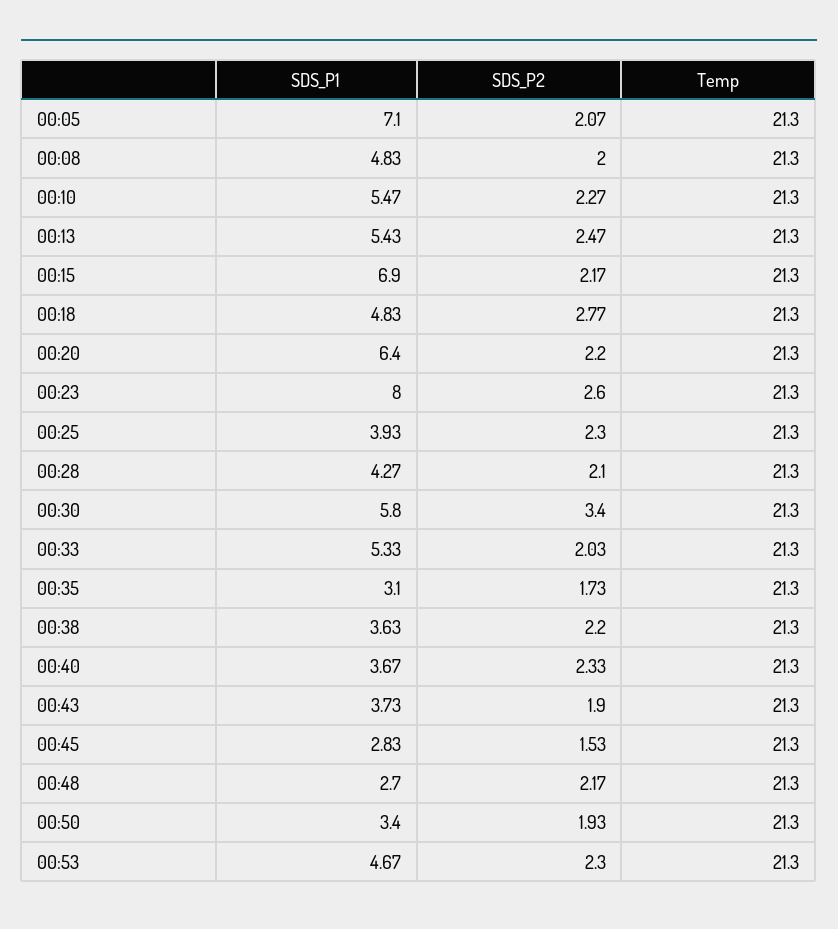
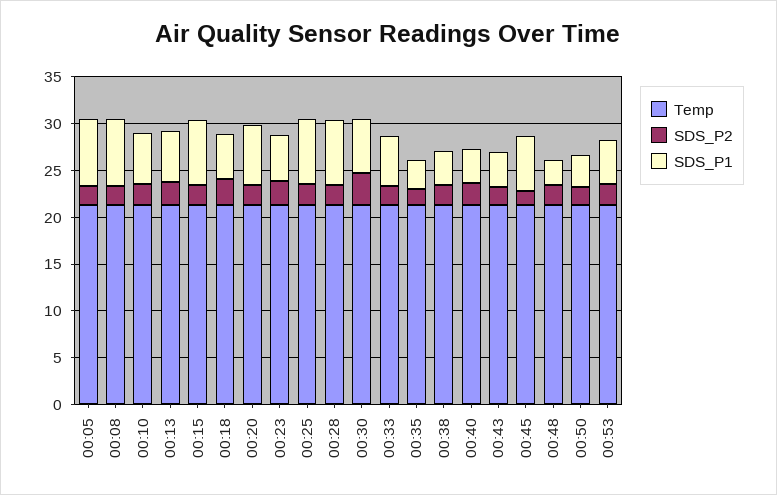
SDS_P1, 00:08: 4.83 -> 7
SDS_P1, 00:23: 8 -> 5
SDS_P1, 00:25: 3.93 -> 7
SDS_P1, 00:28: 4.27 -> 7
SDS_P1, 00:45: 2.83 -> 6

